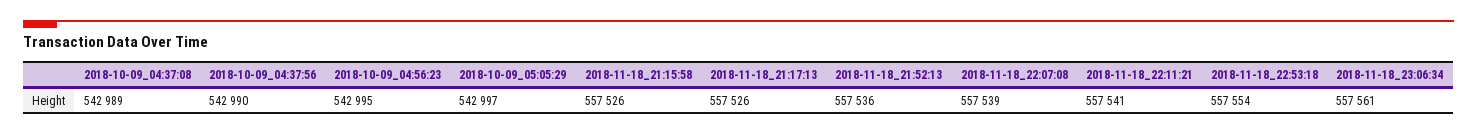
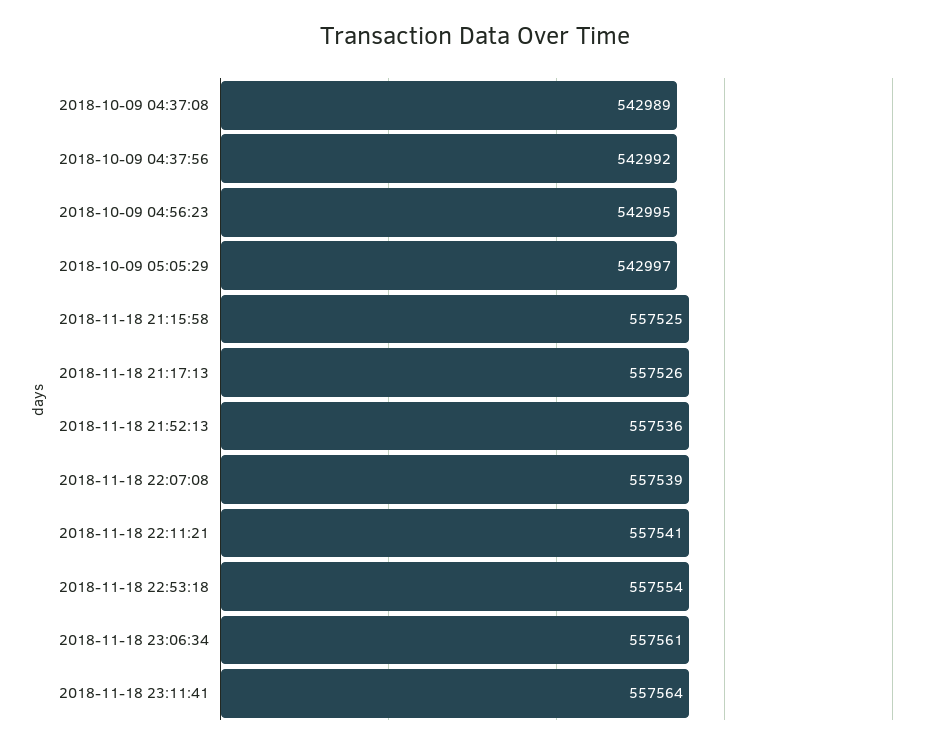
2018-10-09_04:37:56: 542990 -> 542992
2018-11-18_21:15:58: 557526 -> 557525
2018-11-18 23:11:41: none -> 557564

